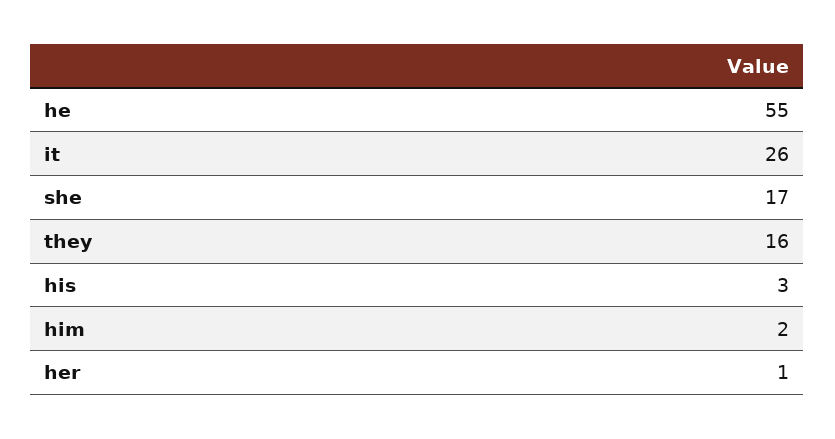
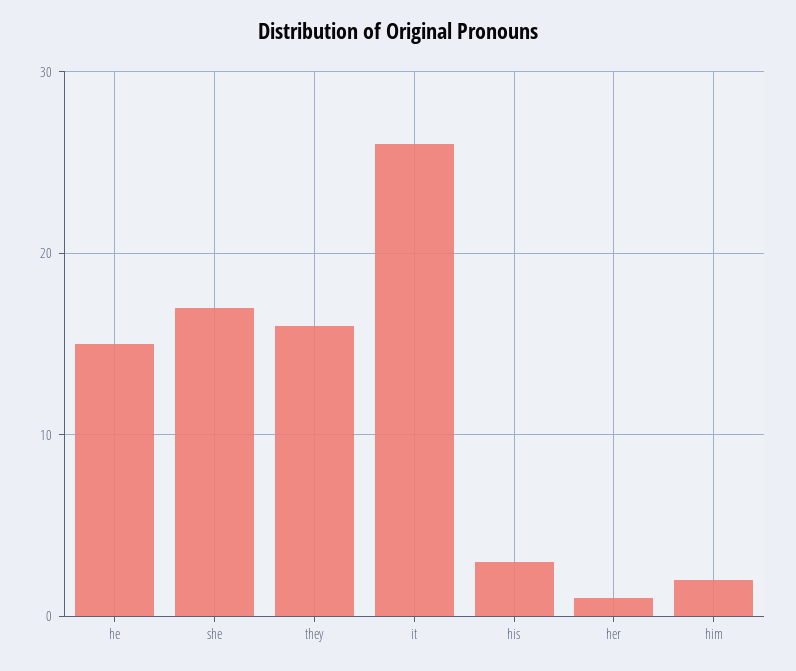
he: 55 -> 15

